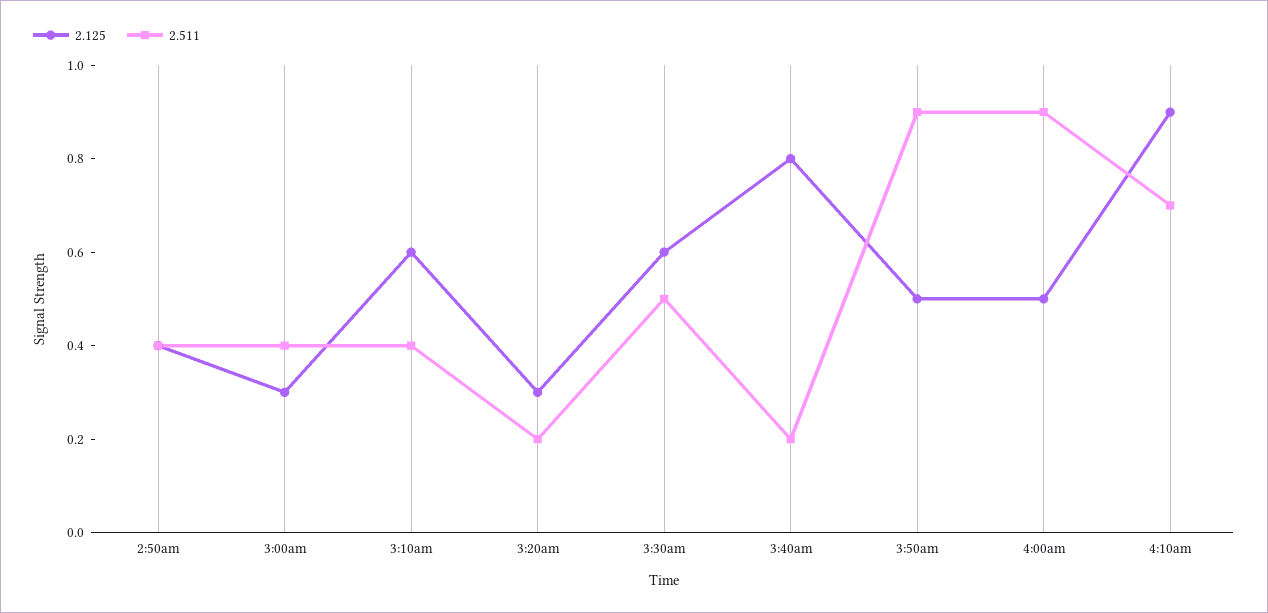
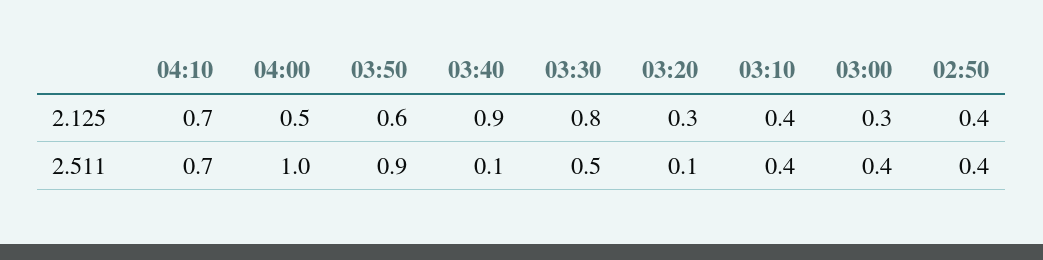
2.125, 3:10am: 0.6 -> 0.4
2.511, 3:20am: 0.2 -> 0.1
2.125, 3:30am: 0.6 -> 0.8
2.125, 3:40am: 0.8 -> 0.9
2.511, 3:40am: 0.2 -> 0.1
2.125, 3:50am: 0.5 -> 0.6
2.511, 4:00am: 0.9 -> 1
2.125, 4:10am: 0.9 -> 0.7

